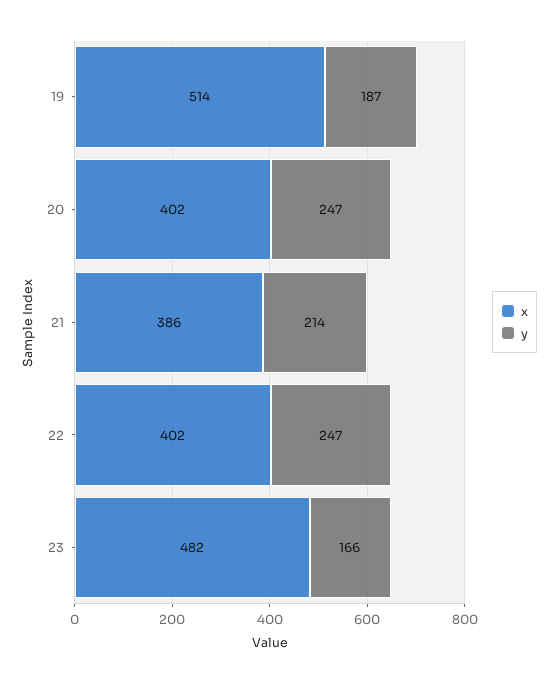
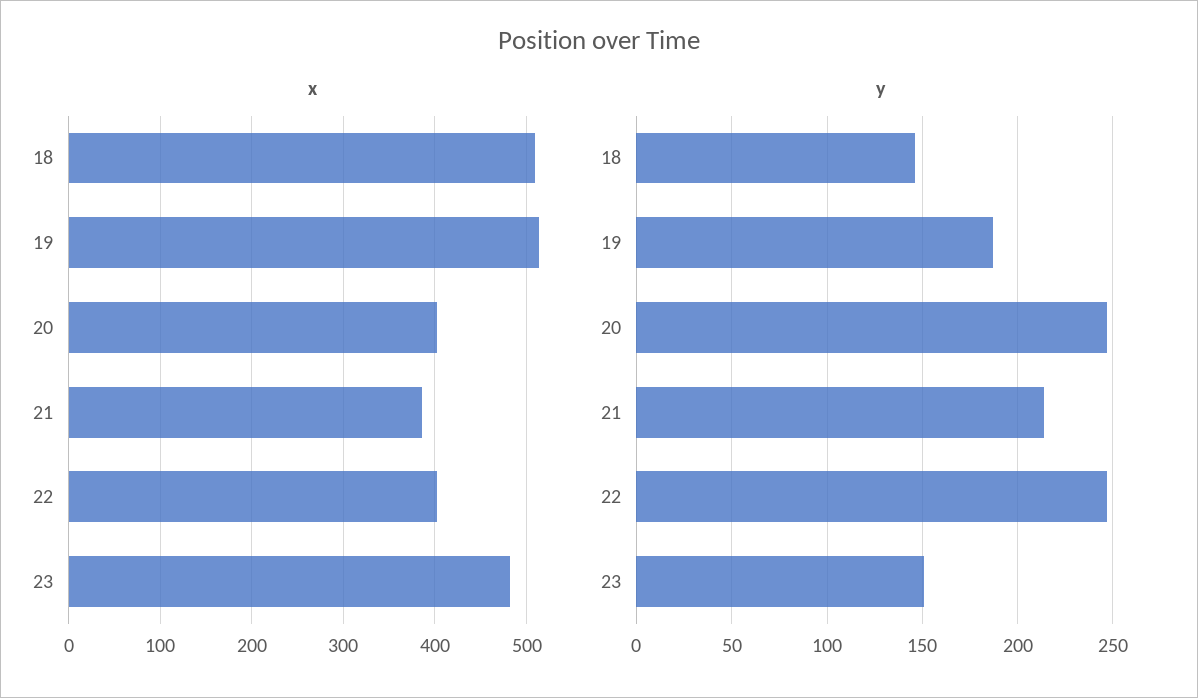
y, 23: 166 -> 150
x, 18: none -> 510
y, 18: none -> 145

